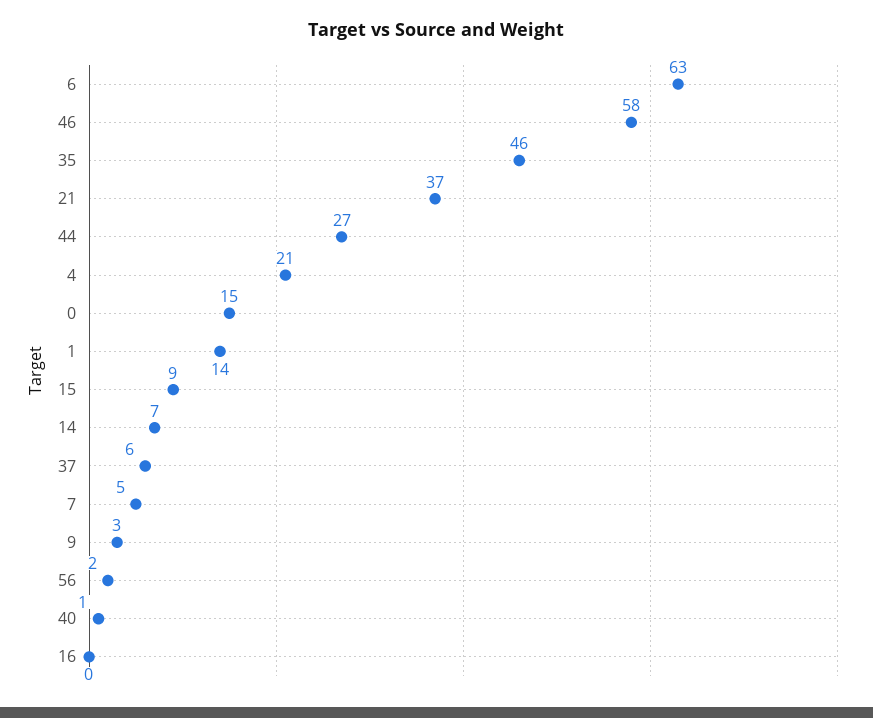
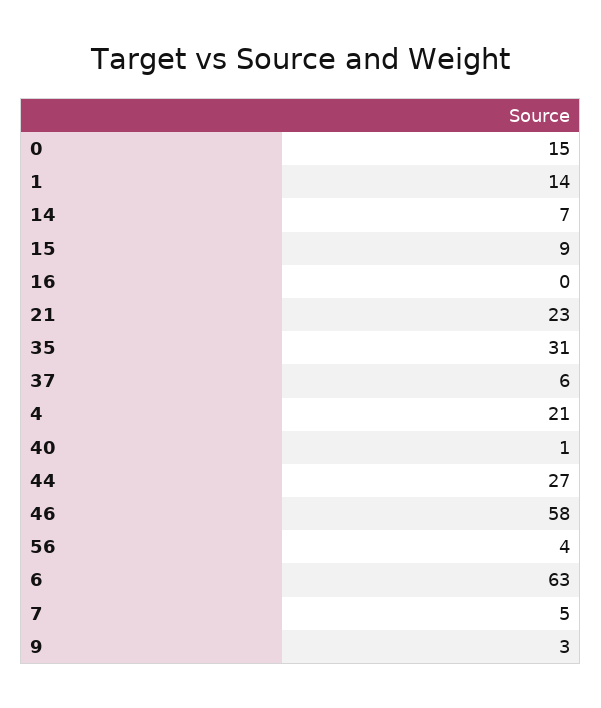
35: 46 -> 31
21: 37 -> 23
56: 2 -> 4

